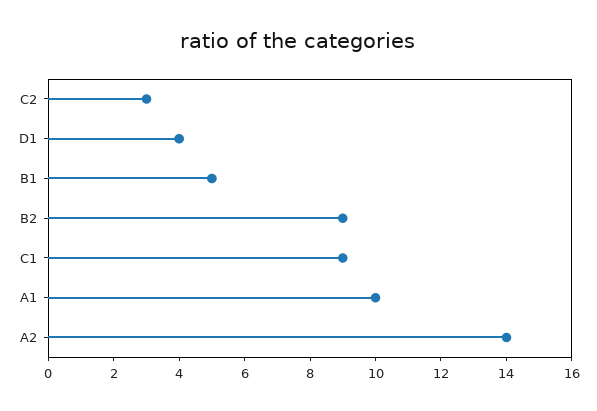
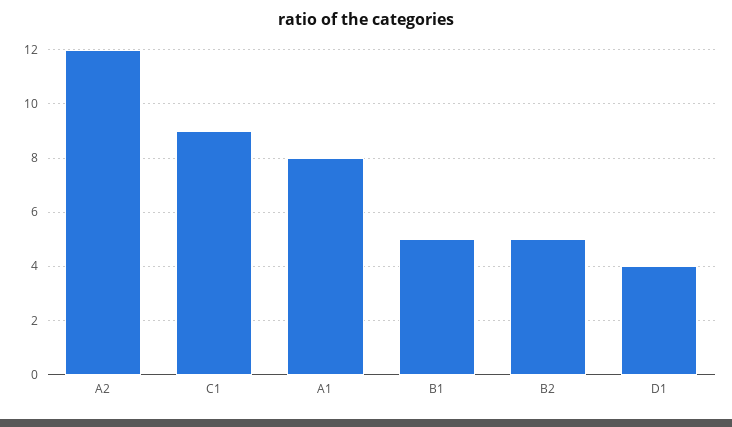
C2: 3 -> none
B2: 9 -> 5
A1: 10 -> 8
A2: 14 -> 12

